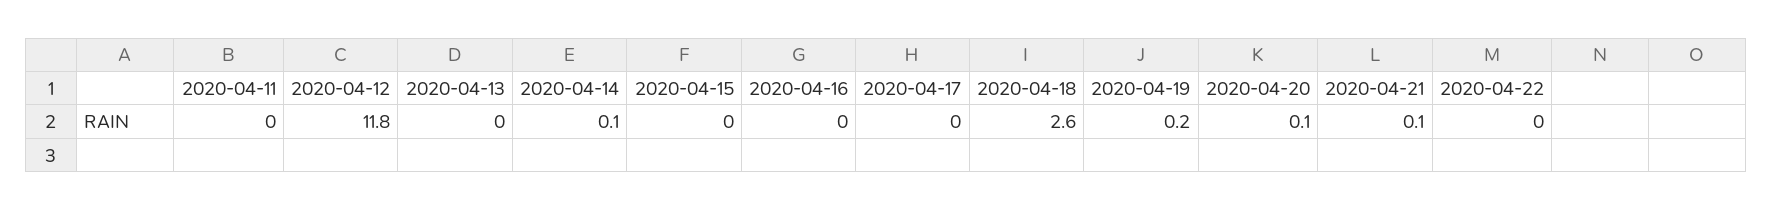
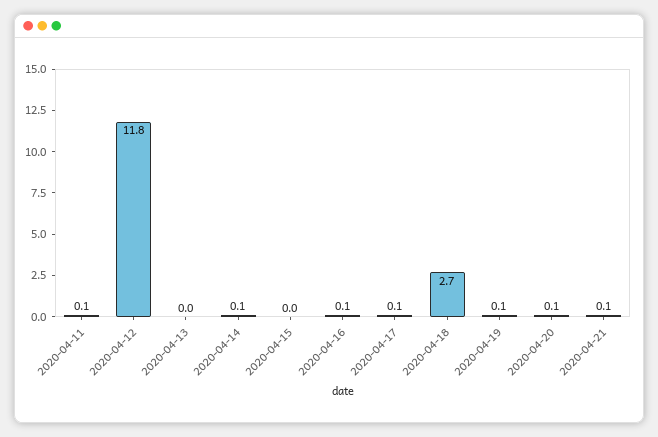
2020-04-11: 0 -> 0.1
2020-04-16: 0 -> 0.1
2020-04-17: 0 -> 0.1
2020-04-18: 2.6 -> 2.7
2020-04-19: 0.2 -> 0.1
2020-04-22: 0 -> none

